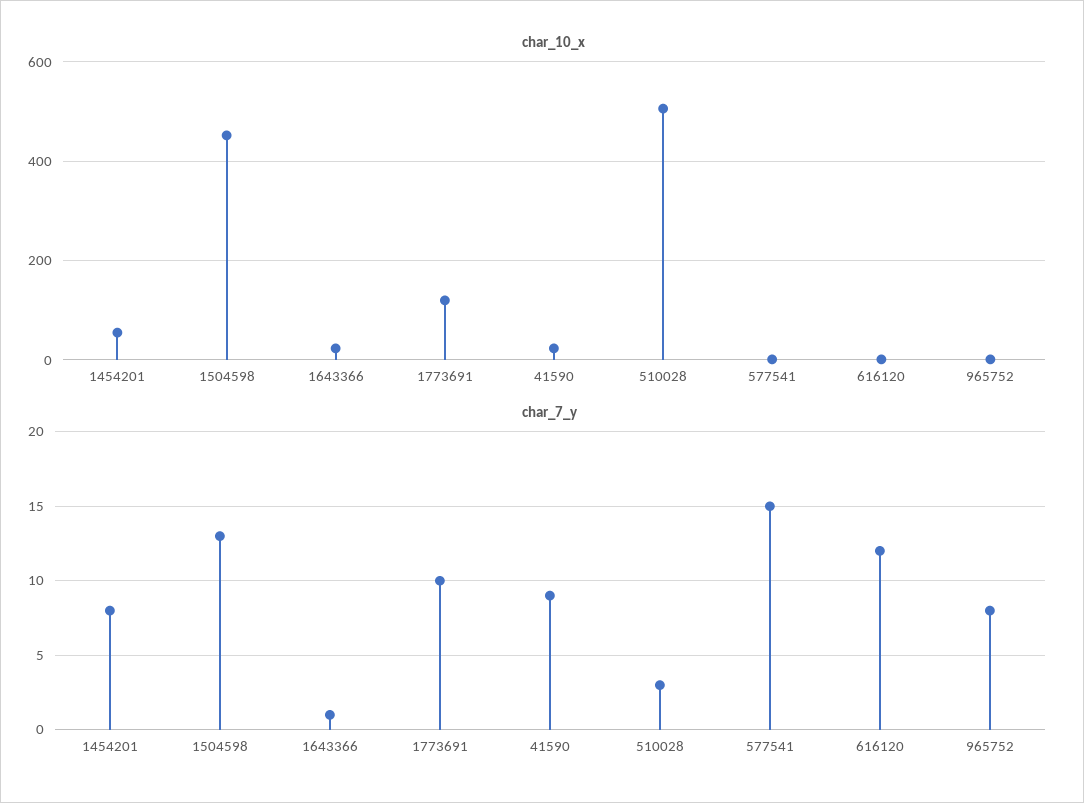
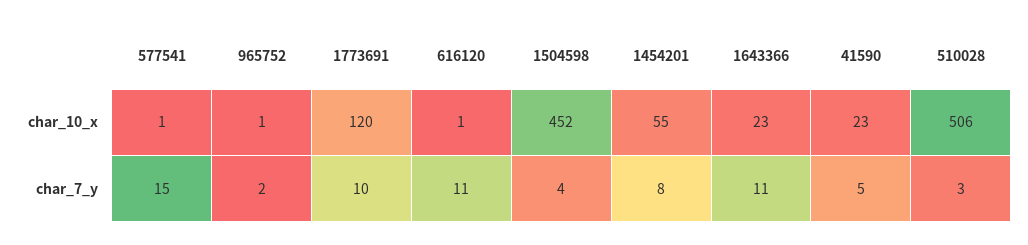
char_7_y, 1504598: 13 -> 4
char_7_y, 1643366: 1 -> 11
char_7_y, 41590: 9 -> 5
char_7_y, 616120: 12 -> 11
char_7_y, 965752: 8 -> 2

